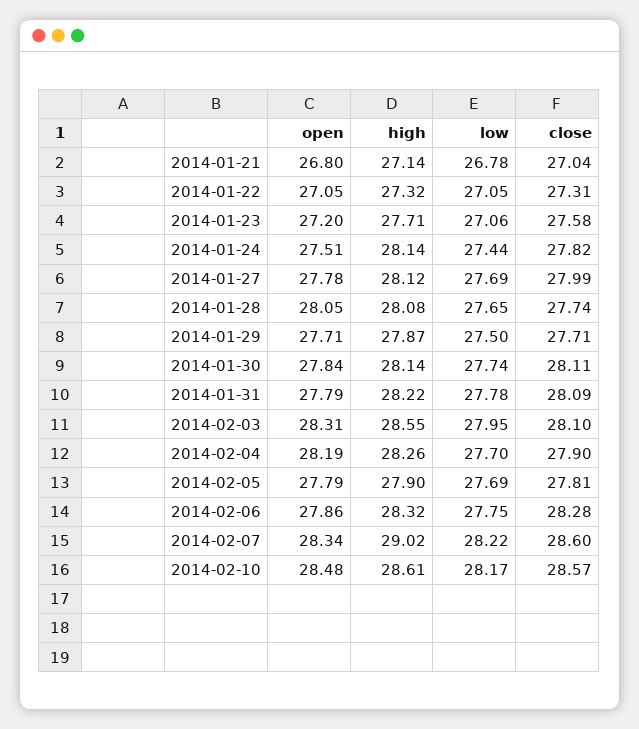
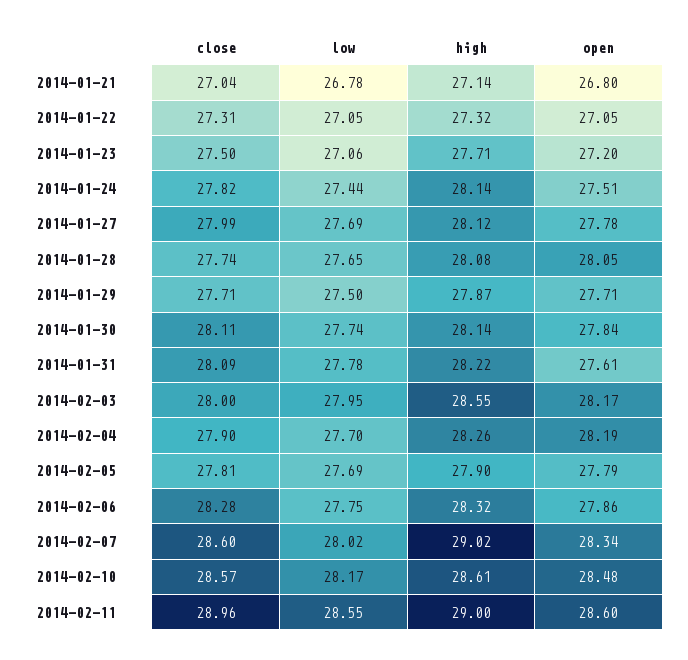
close, 2014-01-23: 27.58 -> 27.5
open, 2014-01-31: 27.79 -> 27.61
open, 2014-02-03: 28.31 -> 28.17
close, 2014-02-03: 28.1 -> 28
low, 2014-02-07: 28.22 -> 28.02
close, 2014-02-11: none -> 28.96
low, 2014-02-11: none -> 28.55
high, 2014-02-11: none -> 29
open, 2014-02-11: none -> 28.6

